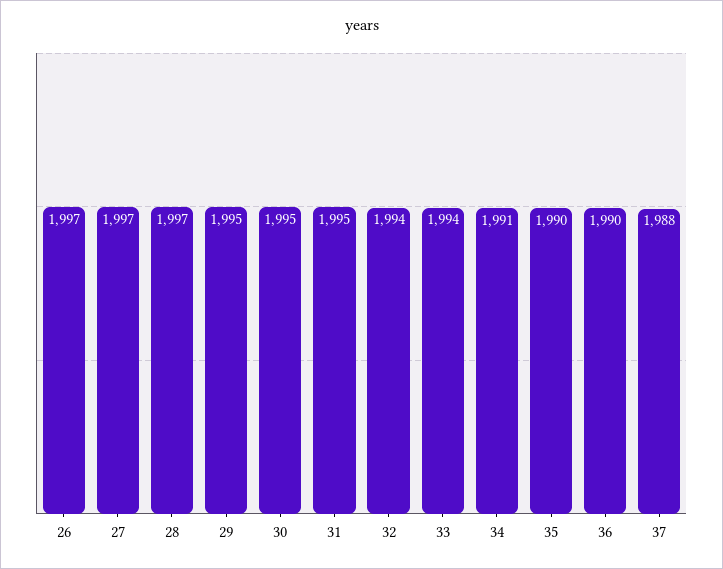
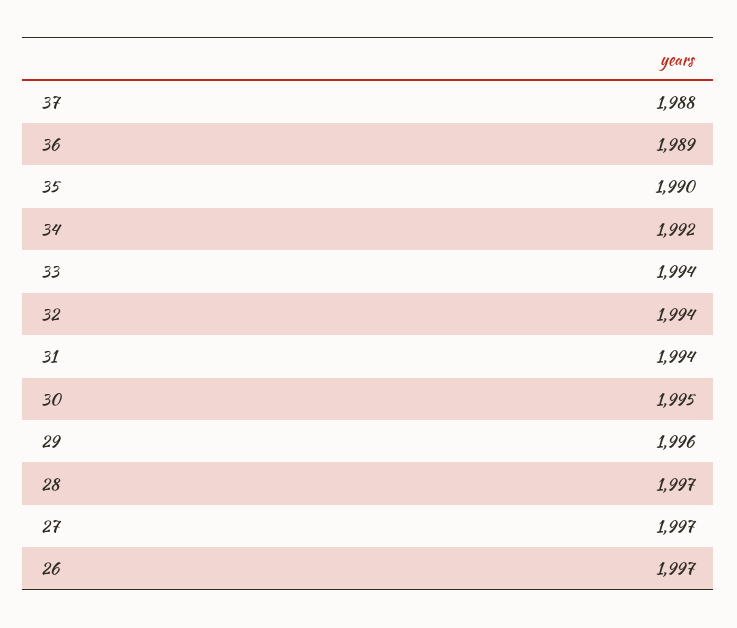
29: 1995 -> 1996
31: 1995 -> 1994
34: 1991 -> 1992
36: 1990 -> 1989

